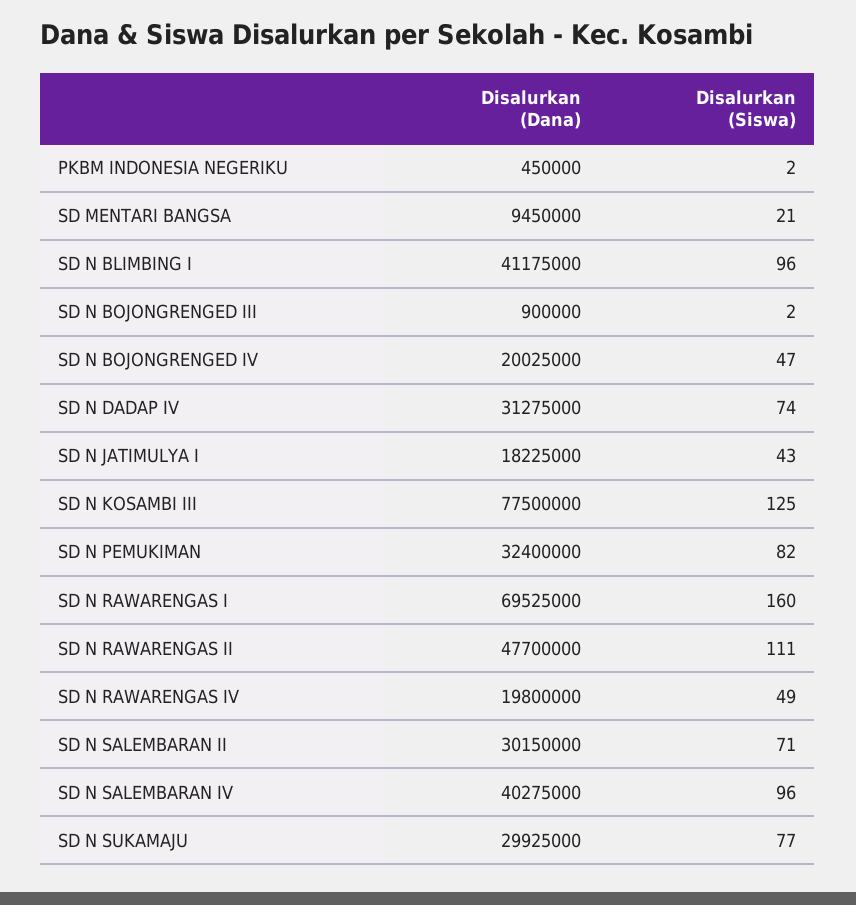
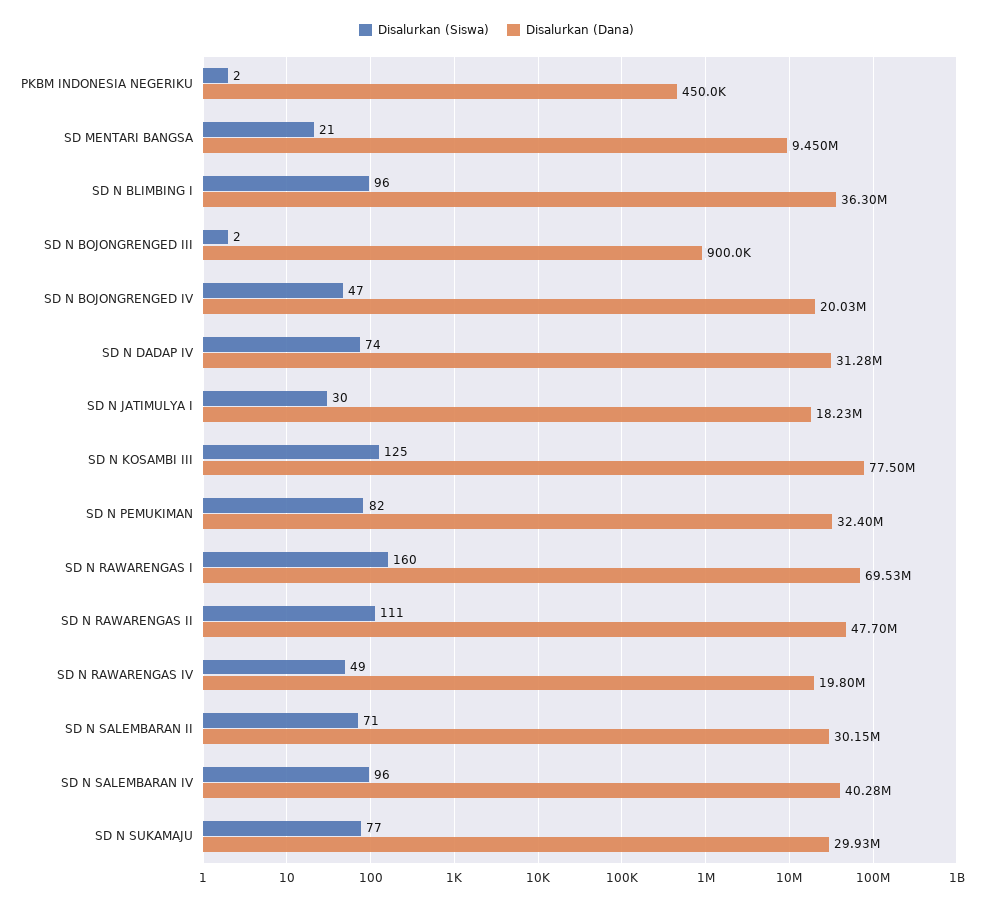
Disalurkan (Dana), SD N BLIMBING I: 41175000 -> 36300000
Disalurkan (Siswa), SD N JATIMULYA I: 43 -> 30

